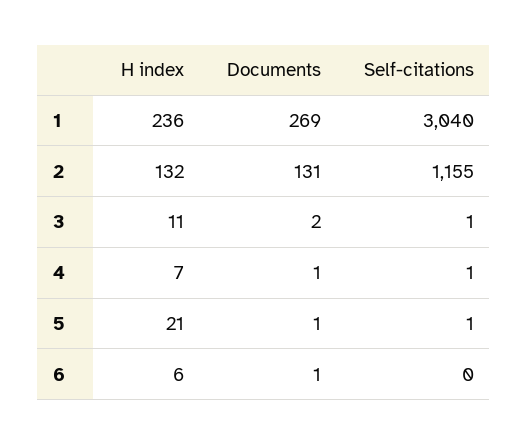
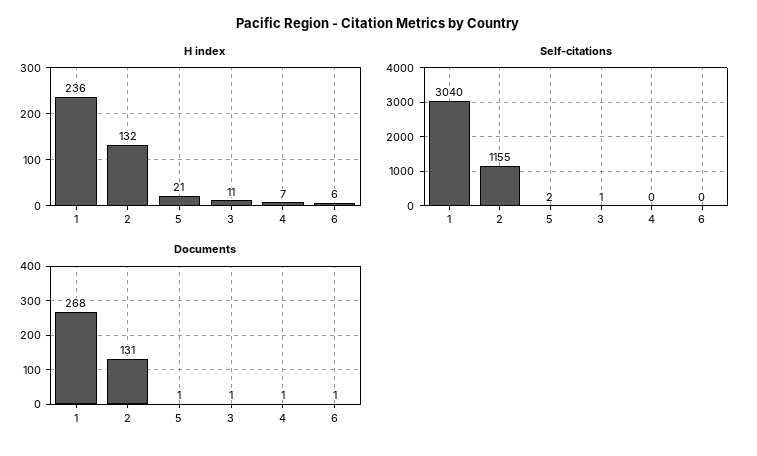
Documents, 1: 269 -> 268
Documents, 3: 2 -> 1
Self-citations, 4: 1 -> 0
Self-citations, 5: 1 -> 2

